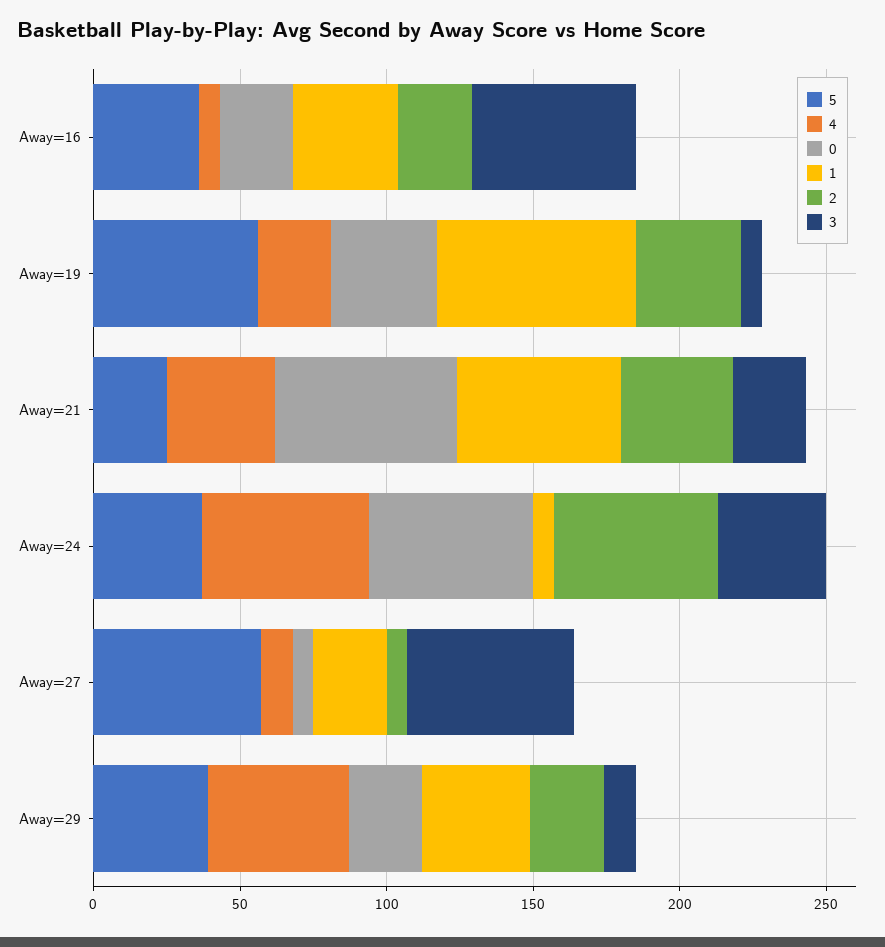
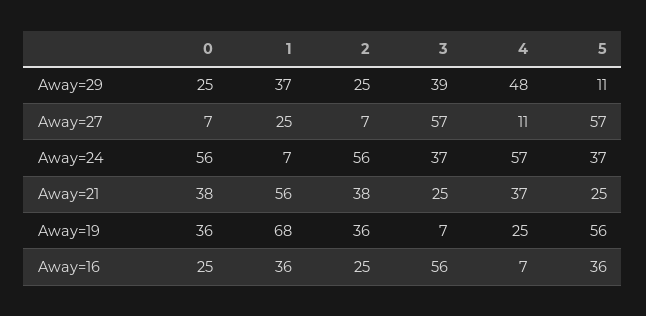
0, Away=21: 60 -> 38
5, Away=29: 40 -> 11
3, Away=29: 10 -> 39

